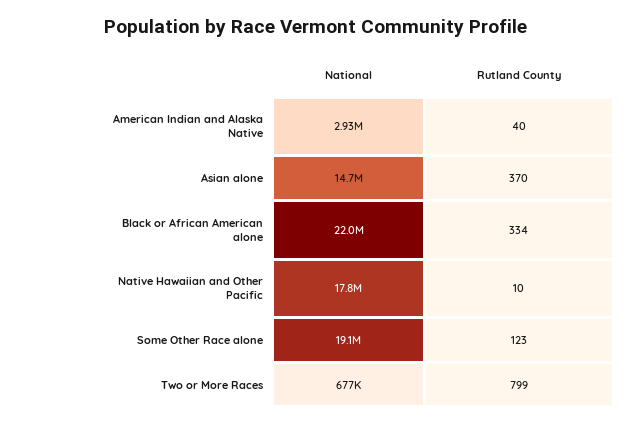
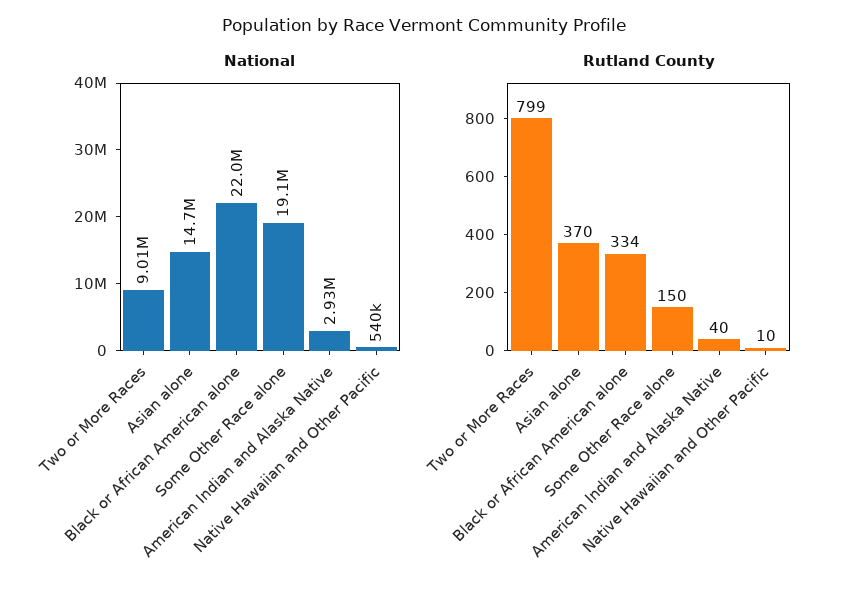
National, Native Hawaiian and Other Pacific: 17800000 -> 540000
Rutland County, Some Other Race alone: 123 -> 150
National, Two or More Races: 677000 -> 9010000

